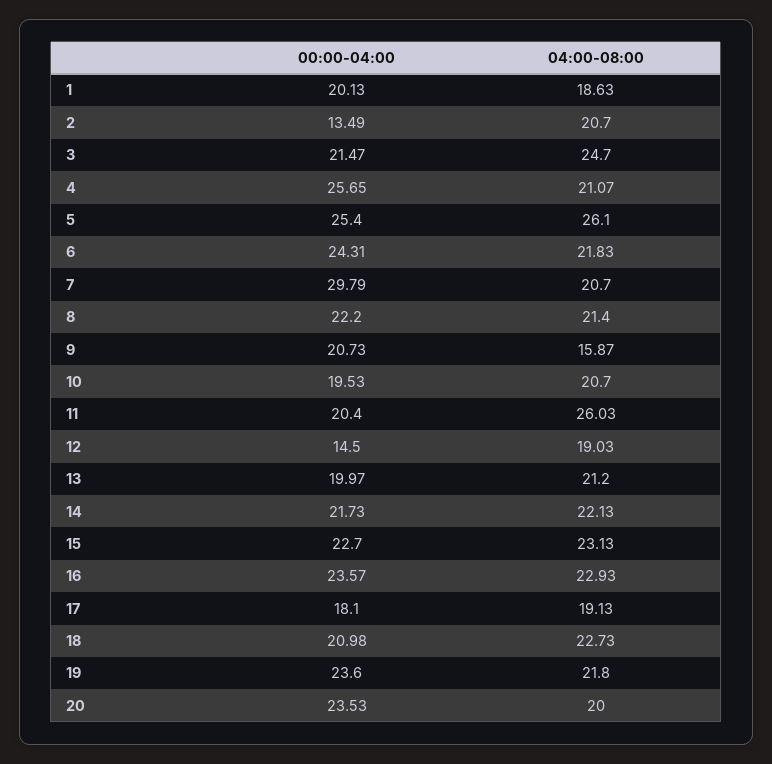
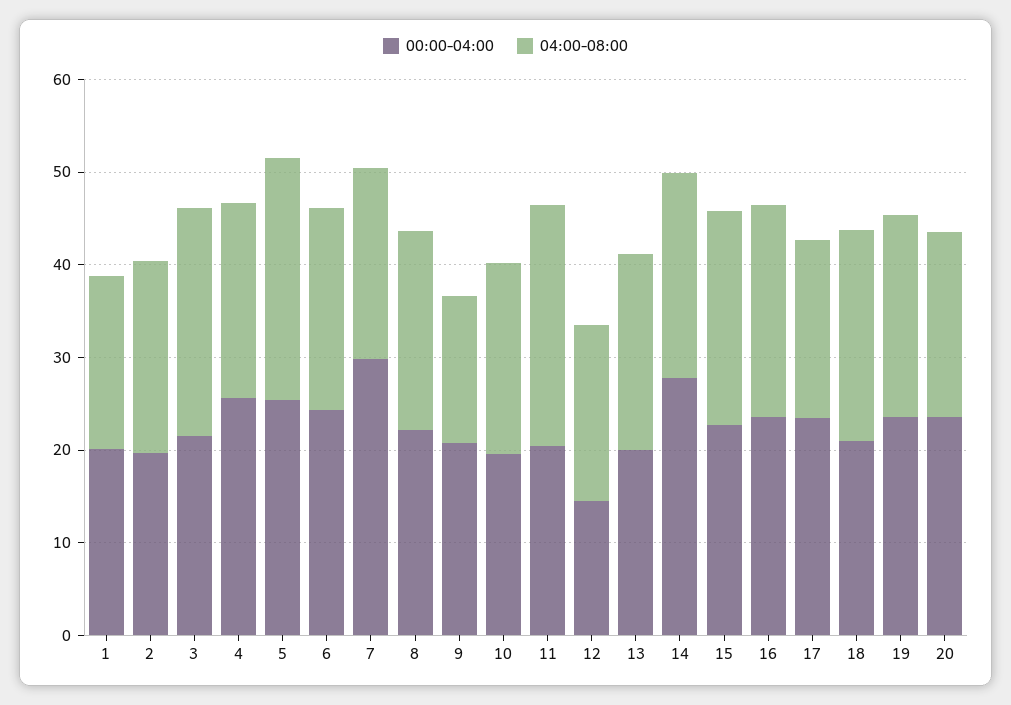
00:00-04:00, 2: 13.49 -> 20
00:00-04:00, 14: 21.73 -> 28
00:00-04:00, 17: 18.1 -> 24

